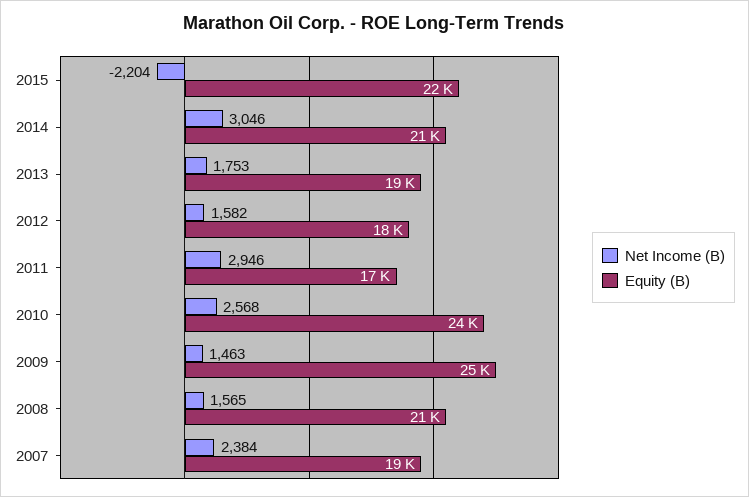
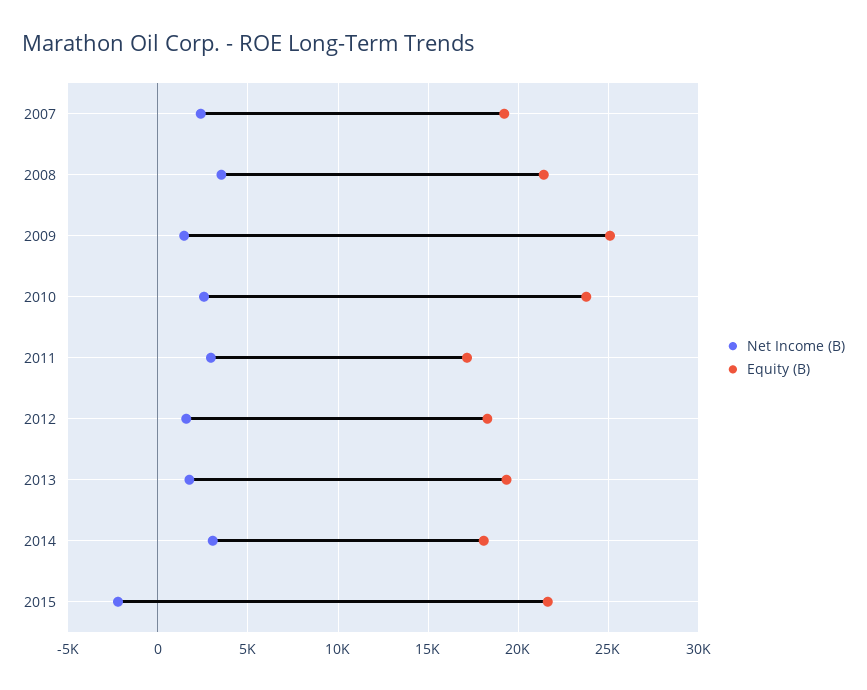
Equity (B), 2014: 21000 -> 18000
Net Income (B), 2008: 1565 -> 3500

